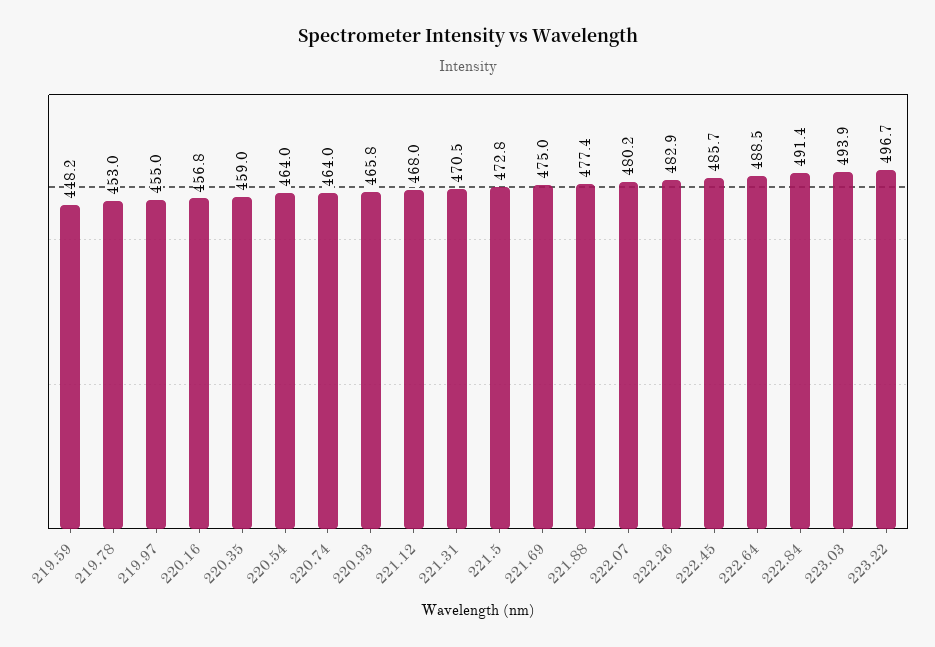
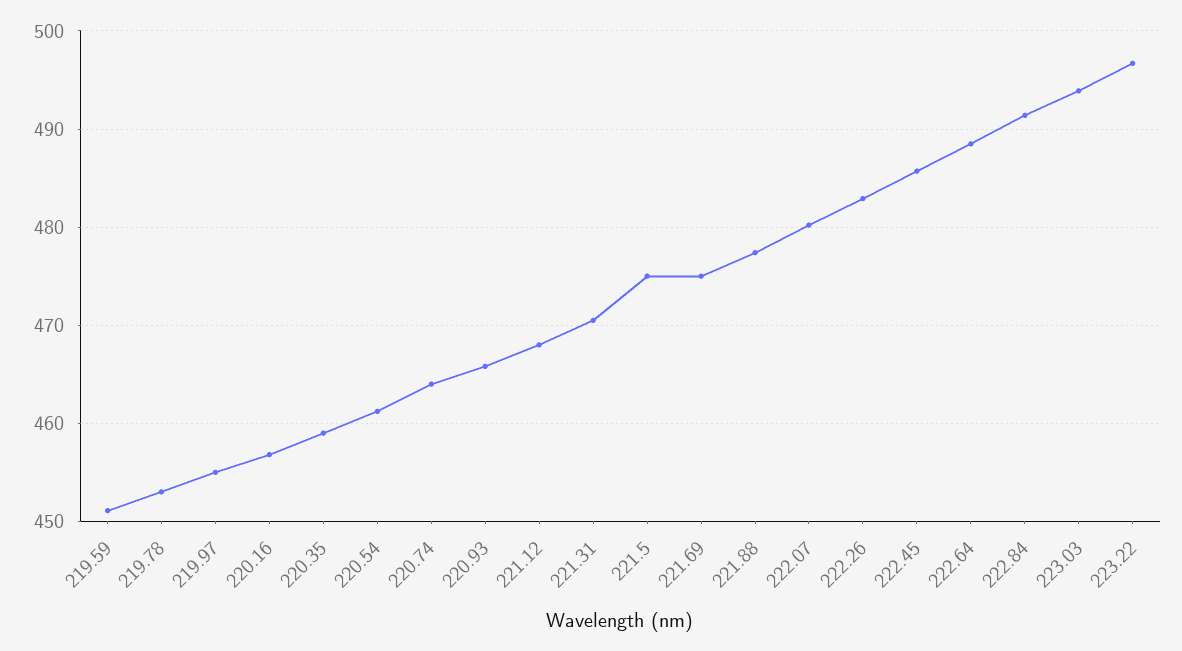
219.59: 448.2 -> 451
220.54: 464 -> 461
221.5: 472.8 -> 475

